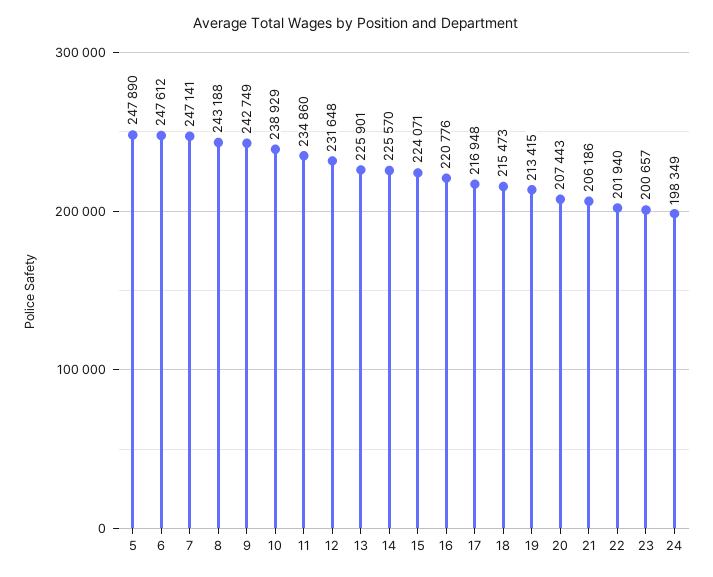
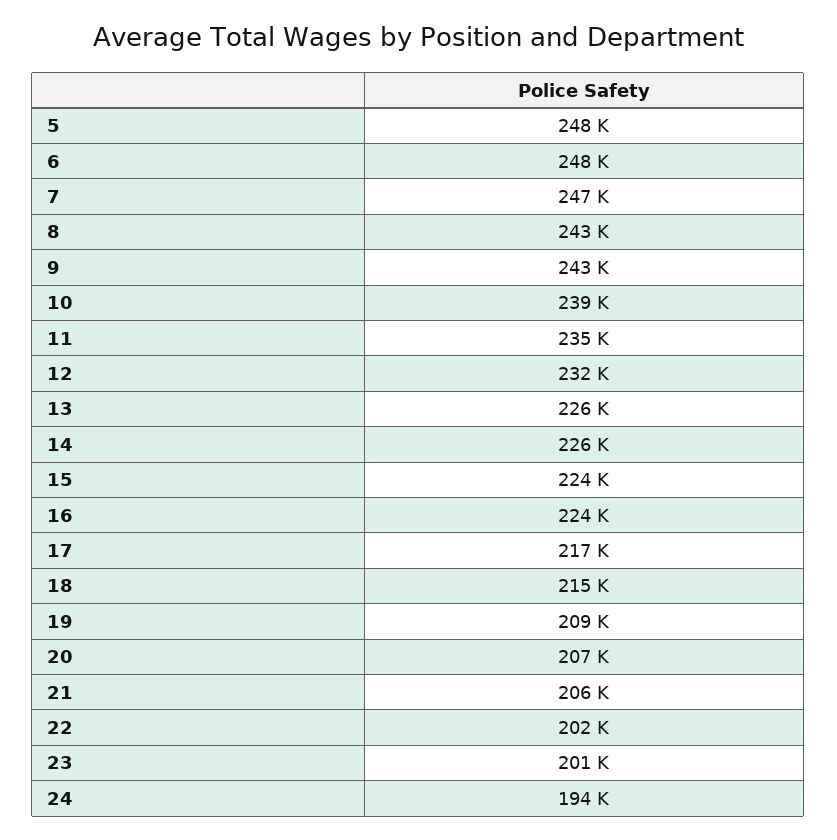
16: 220776 -> 224000
19: 213415 -> 209000
24: 198349 -> 194000

